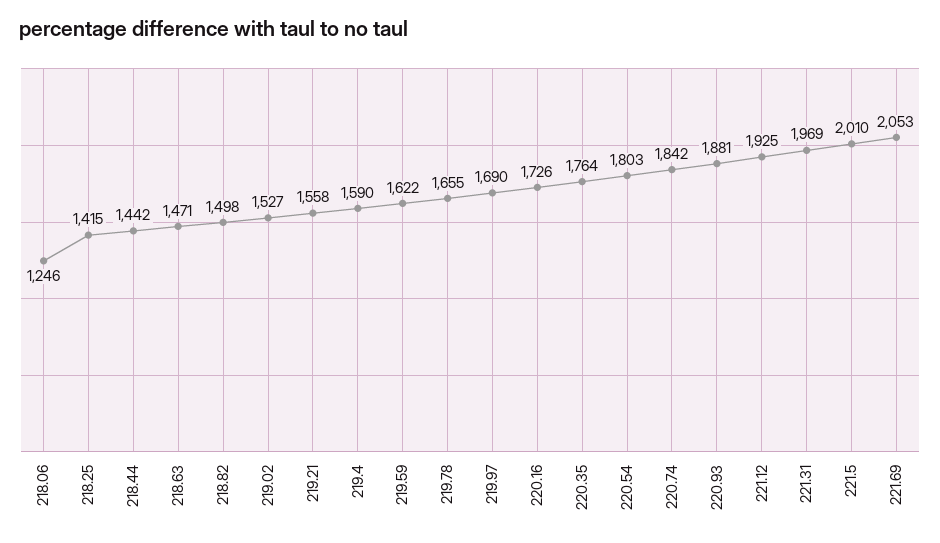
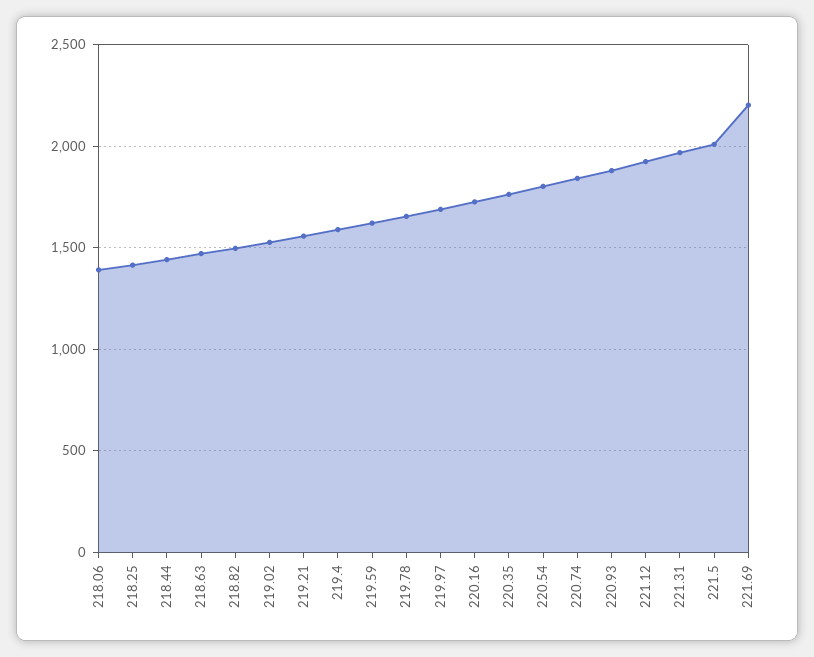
218.06: 1246 -> 1400
221.69: 2053 -> 2200

